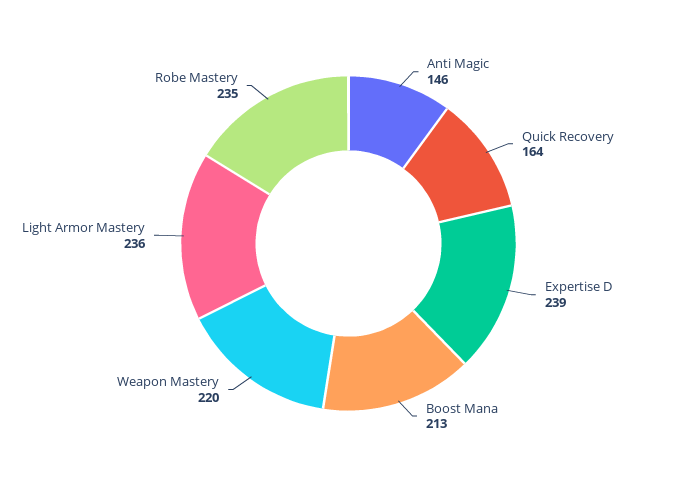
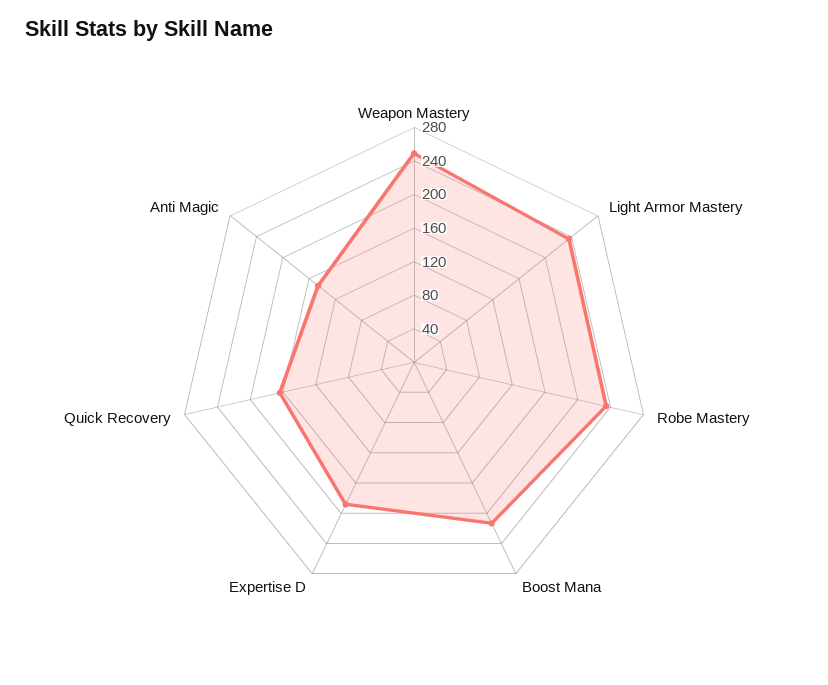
Expertise D: 239 -> 190
Weapon Mastery: 220 -> 250

